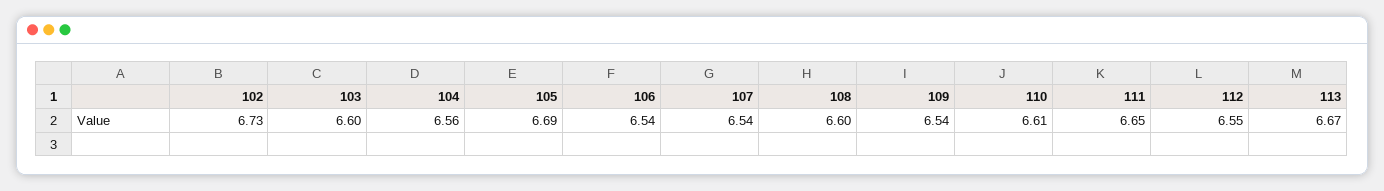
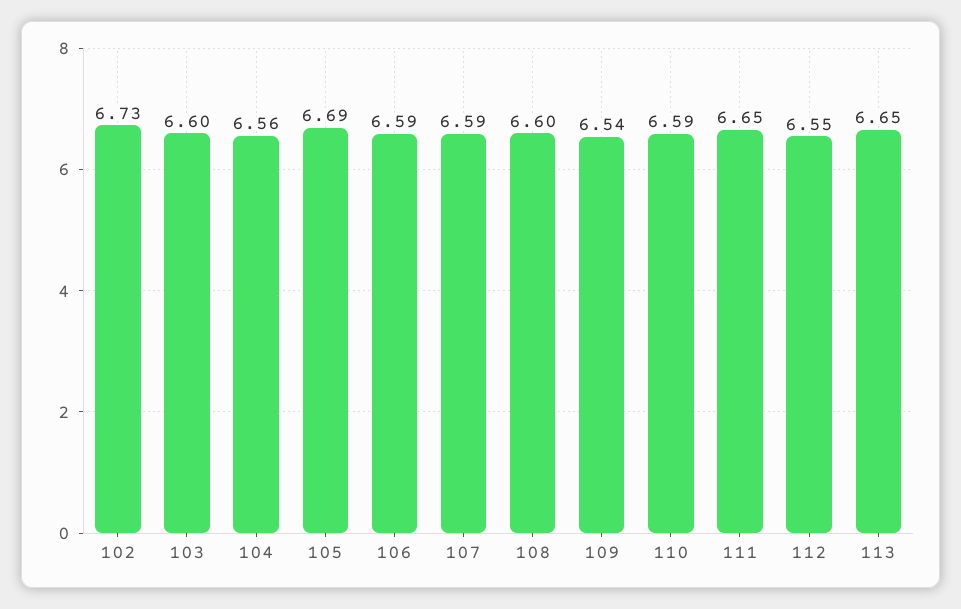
106: 6.54 -> 6.59
107: 6.54 -> 6.59
110: 6.61 -> 6.59
113: 6.67 -> 6.65

